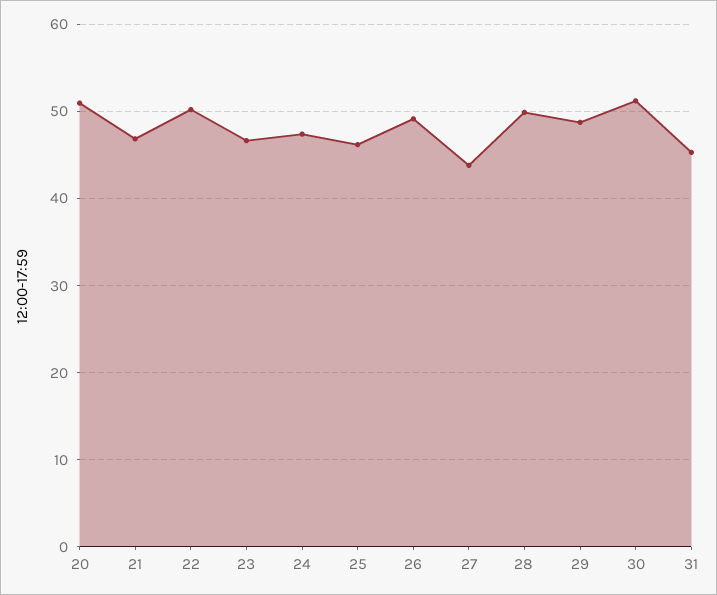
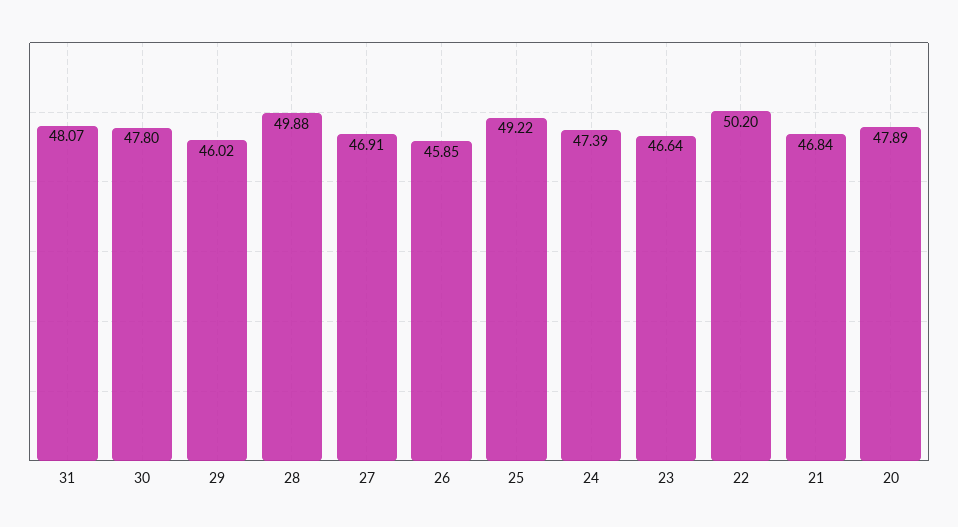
20: 51 -> 47.89
25: 46 -> 49.22
26: 49 -> 45.85
27: 44 -> 46.91
29: 49 -> 46.02
30: 51 -> 47.8
31: 45 -> 48.07

